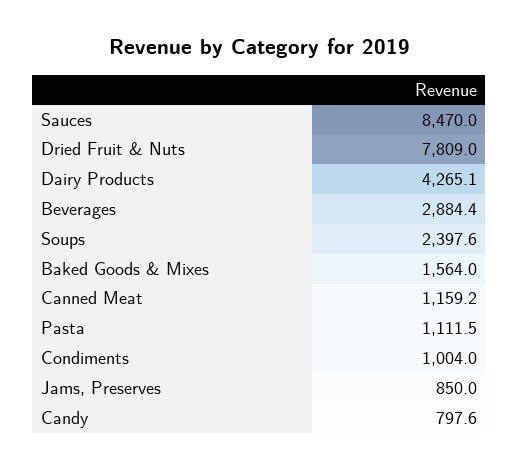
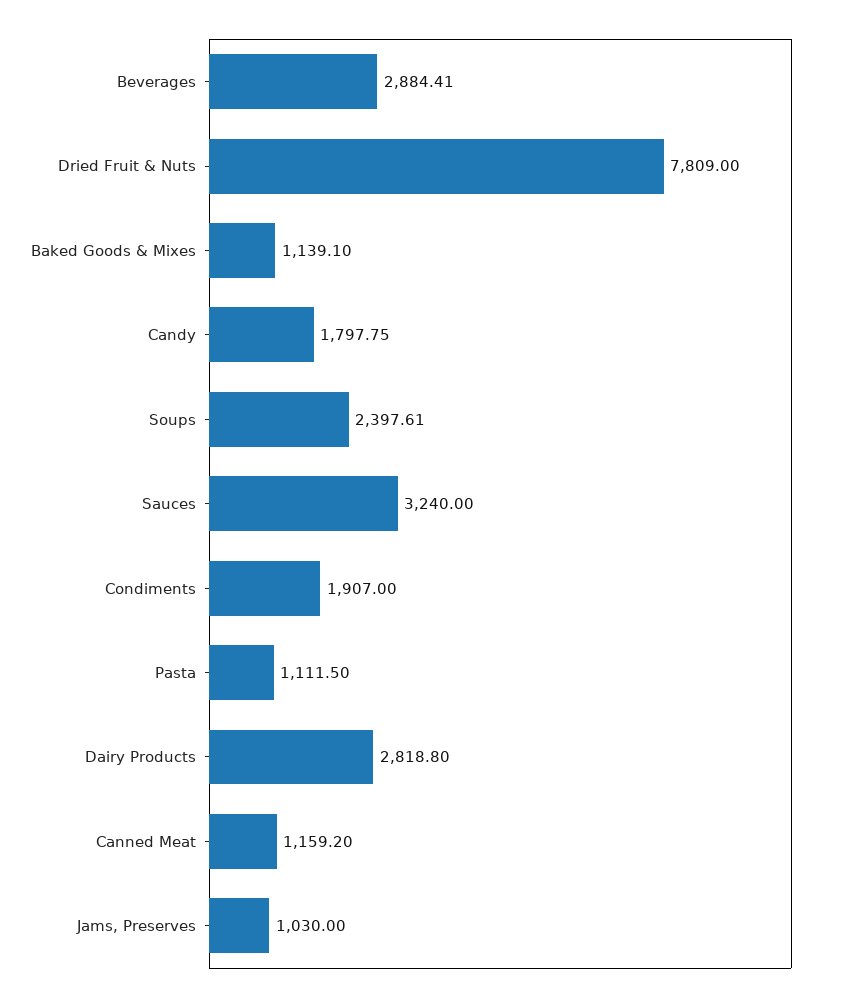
Sauces: 8470 -> 3240
Dairy Products: 4265.1 -> 2818.8
Baked Goods & Mixes: 1564 -> 1139.1
Condiments: 1004 -> 1907
Jams, Preserves: 850 -> 1030
Candy: 797.6 -> 1797.75

